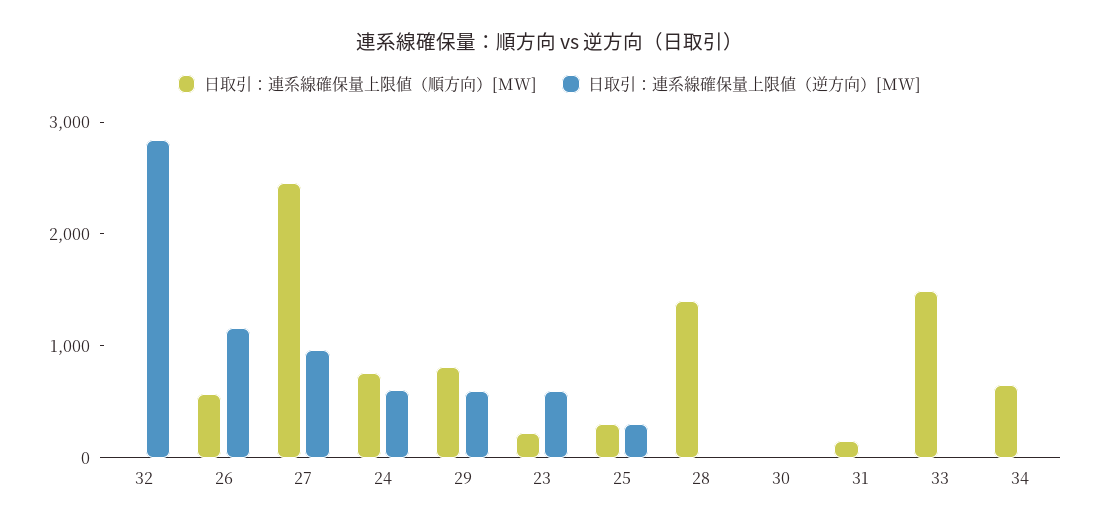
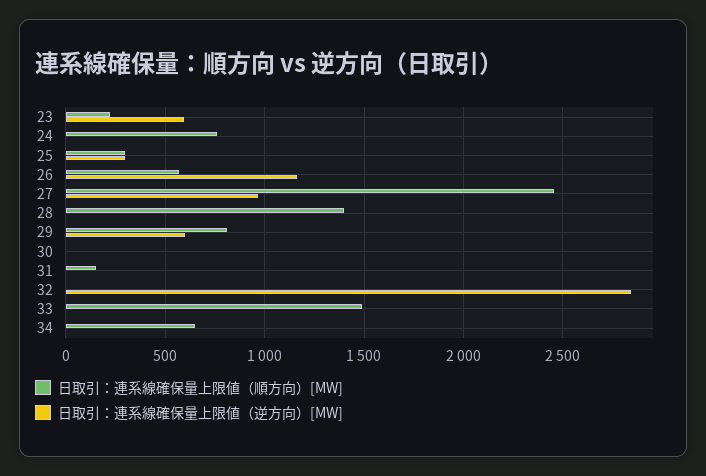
日取引：連系線確保量上限値（逆方向）[MW], 24: 600 -> 0

